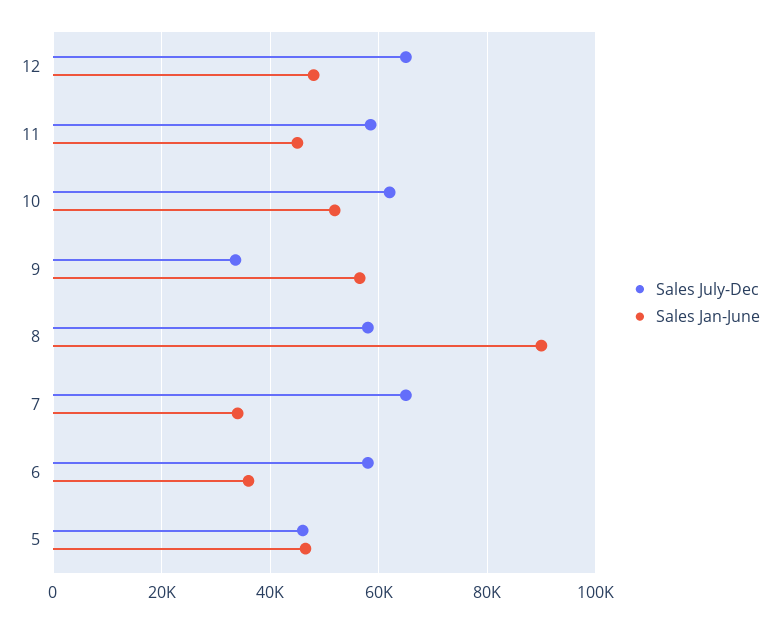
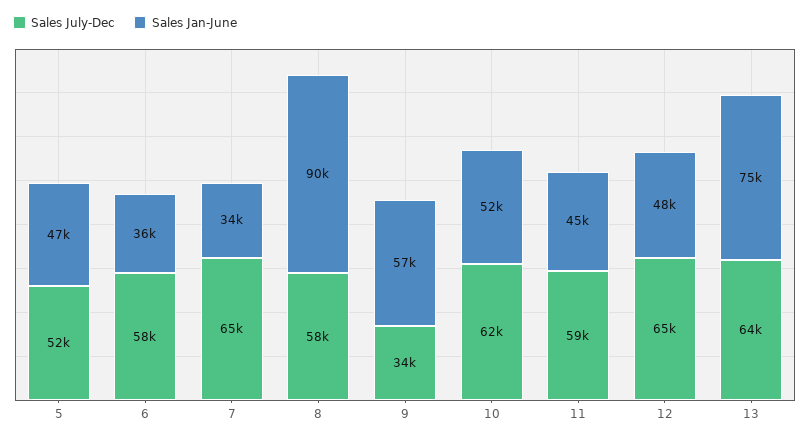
Sales July-Dec, 5: 46000 -> 52000
Sales July-Dec, 13: none -> 64000
Sales Jan-June, 13: none -> 75000

